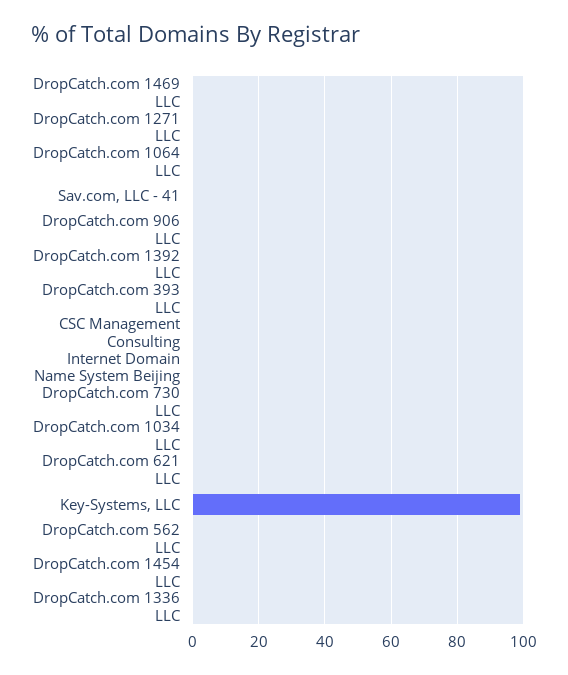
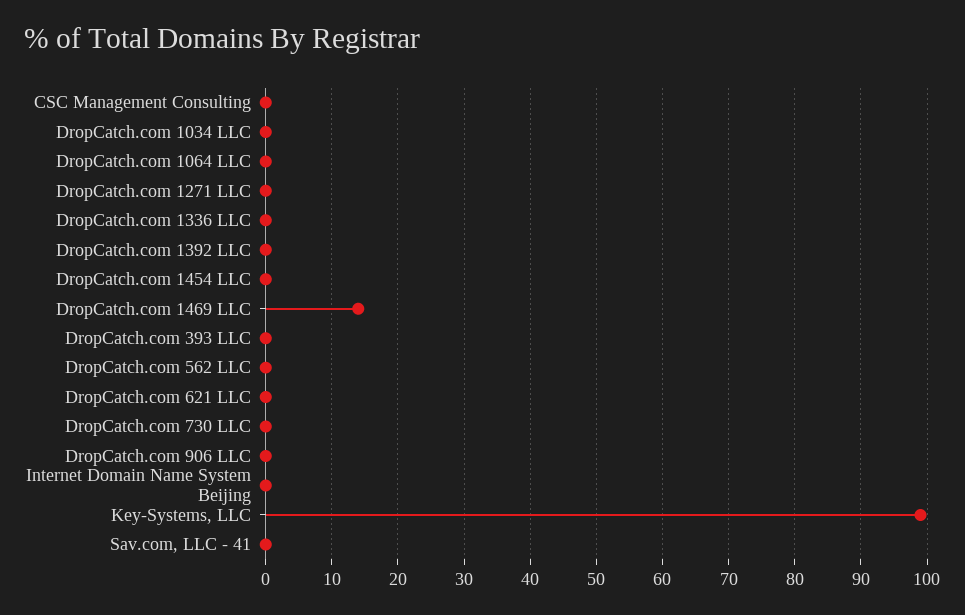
DropCatch.com 1469 LLC: 0 -> 14

